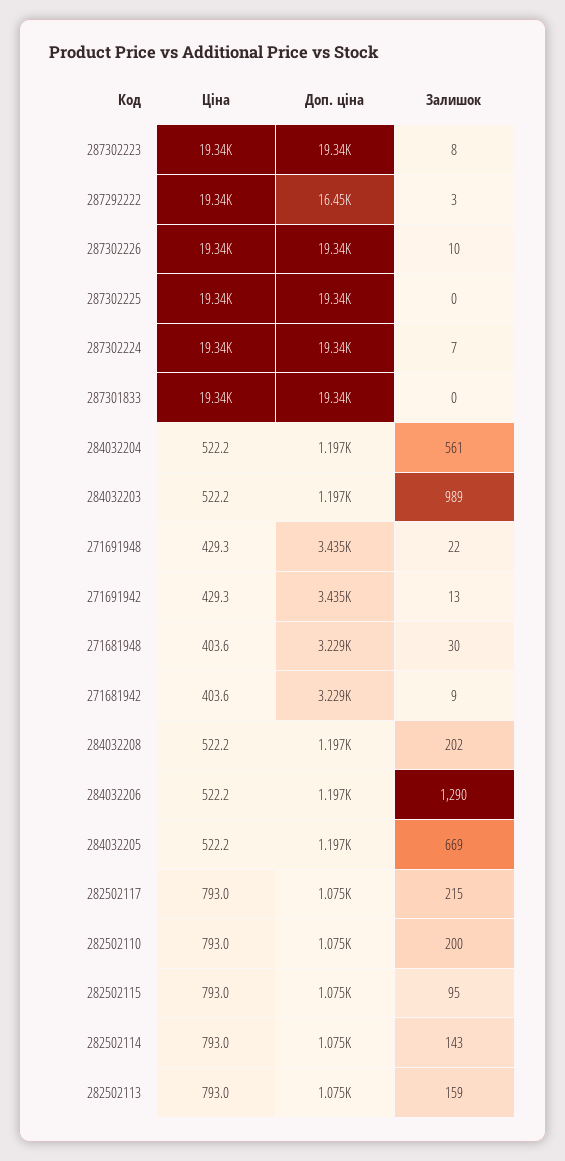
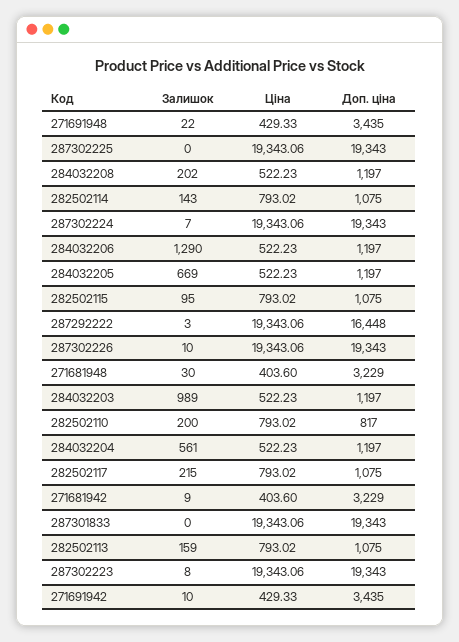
Залишок, 271691942: 13 -> 10
Доп. ціна, 282502110: 1075 -> 817

